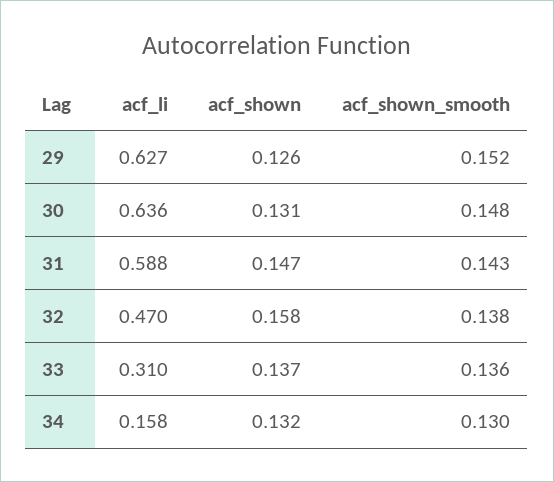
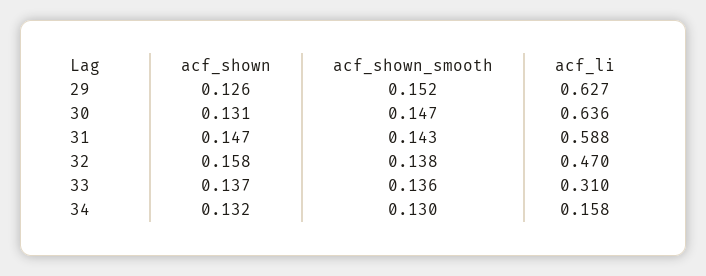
acf_shown_smooth, 30: 0.148 -> 0.147

